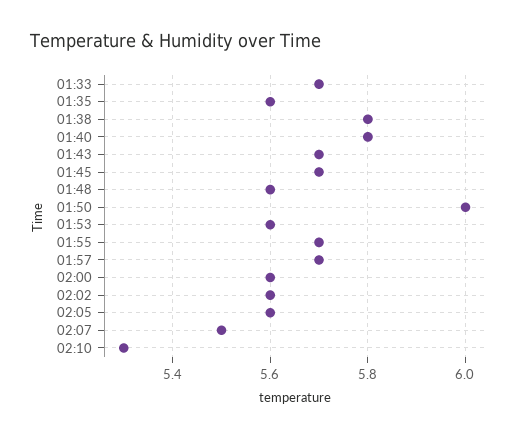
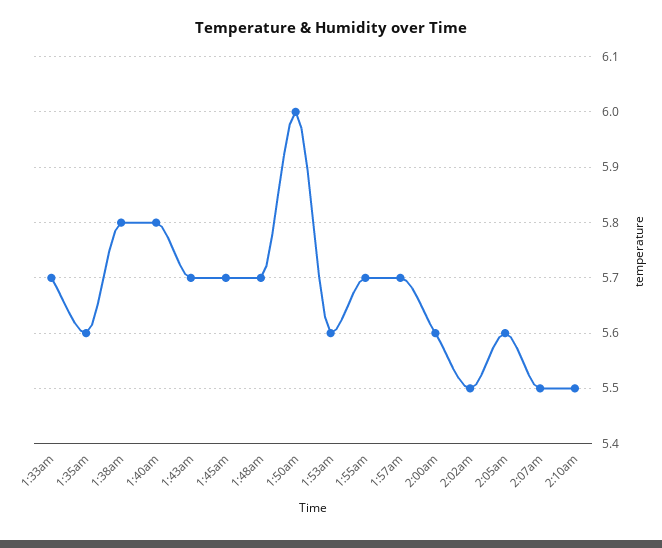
01:48: 5.6 -> 5.7
02:02: 5.6 -> 5.5
02:10: 5.3 -> 5.5

